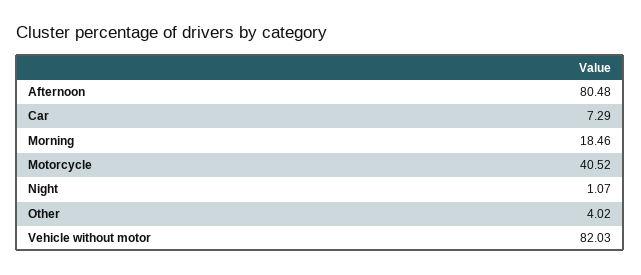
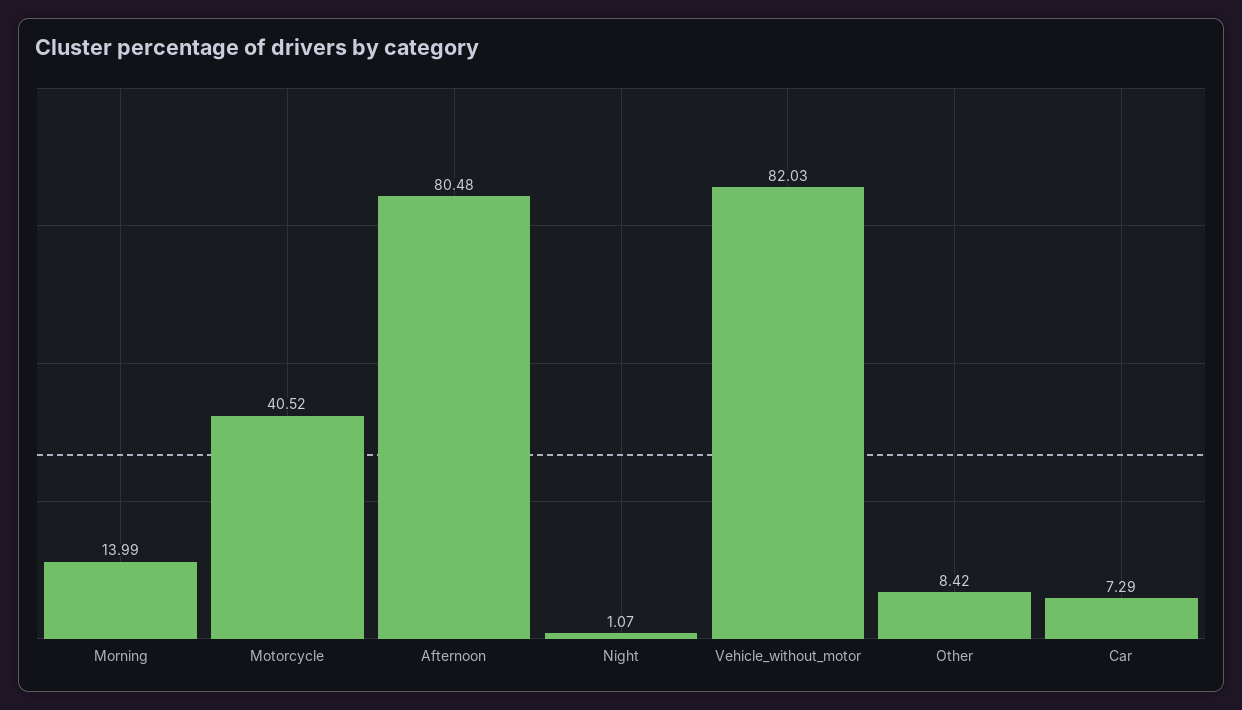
Morning: 18.46 -> 13.99
Other: 4.02 -> 8.42

